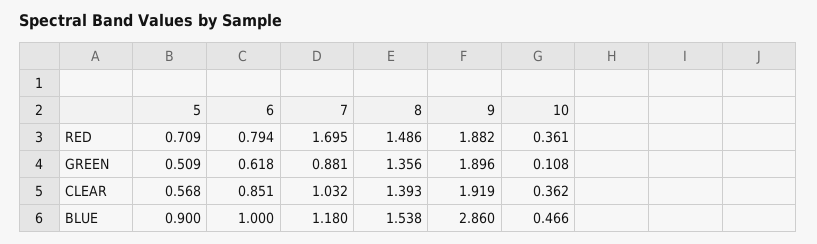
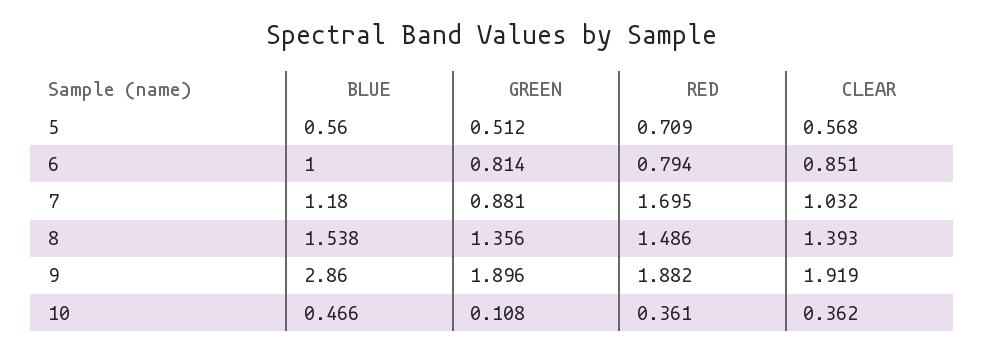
5, GREEN: 0.509 -> 0.512
6, GREEN: 0.618 -> 0.814
5, BLUE: 0.9 -> 0.56

